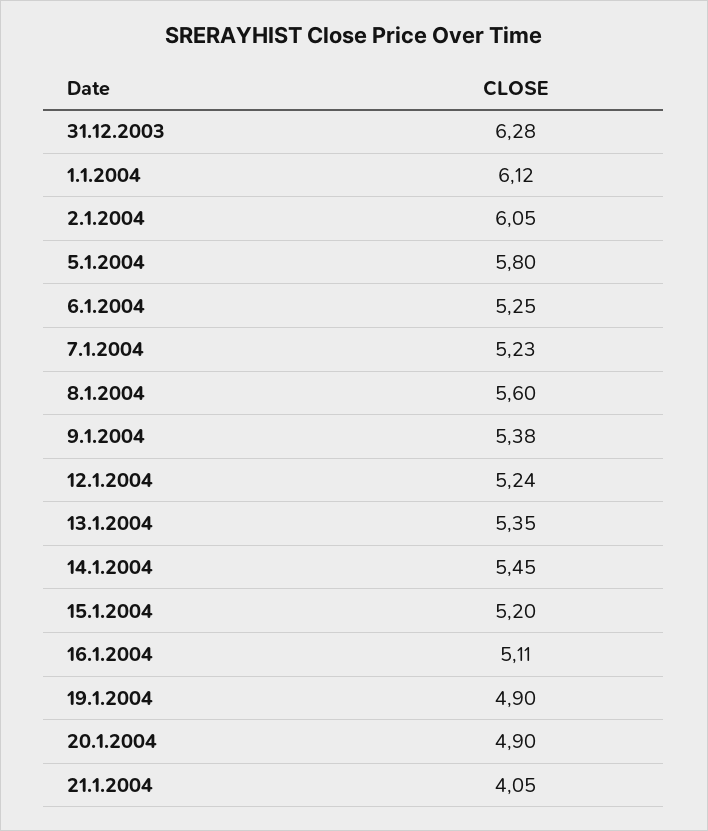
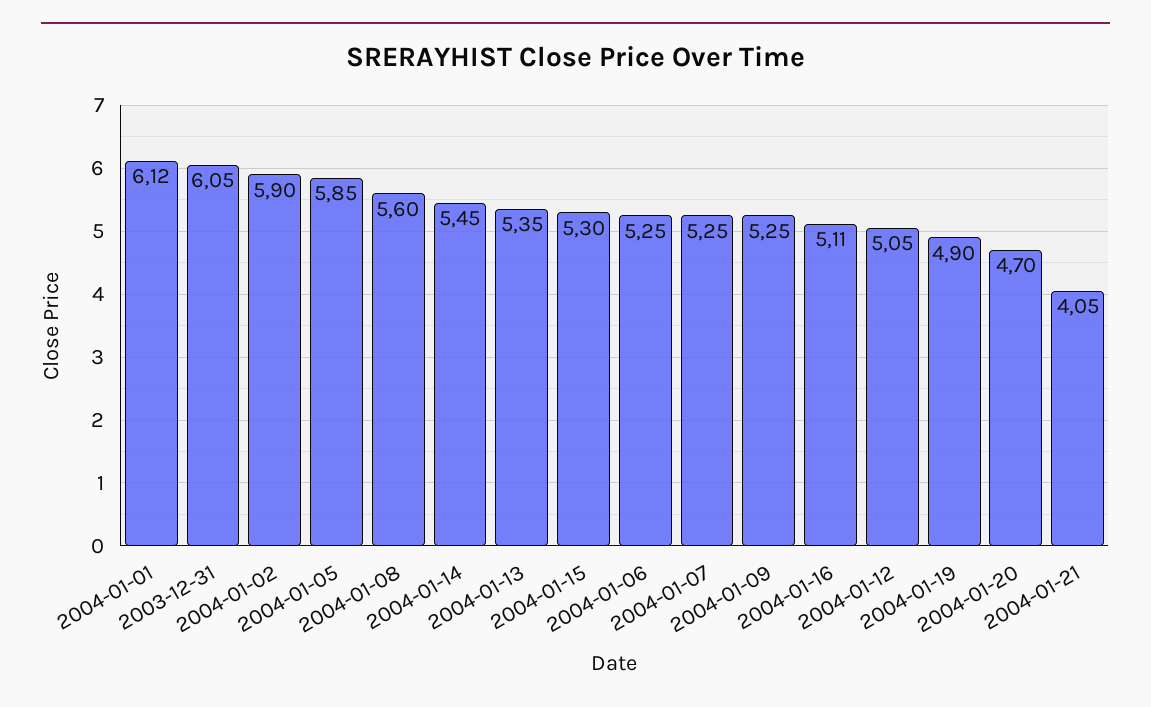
31.12.2003: 6.28 -> 6.05
2.1.2004: 6.05 -> 5.9
5.1.2004: 5.8 -> 5.85
7.1.2004: 5.23 -> 5.25
9.1.2004: 5.38 -> 5.25
12.1.2004: 5.24 -> 5.05
15.1.2004: 5.2 -> 5.3
20.1.2004: 4.9 -> 4.7

